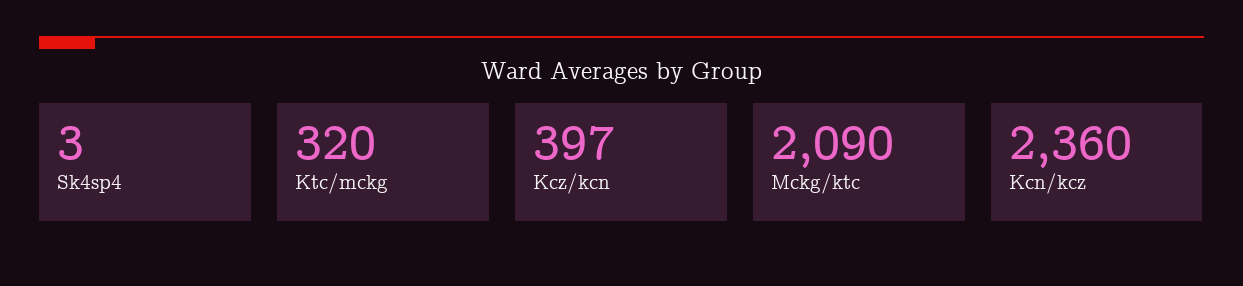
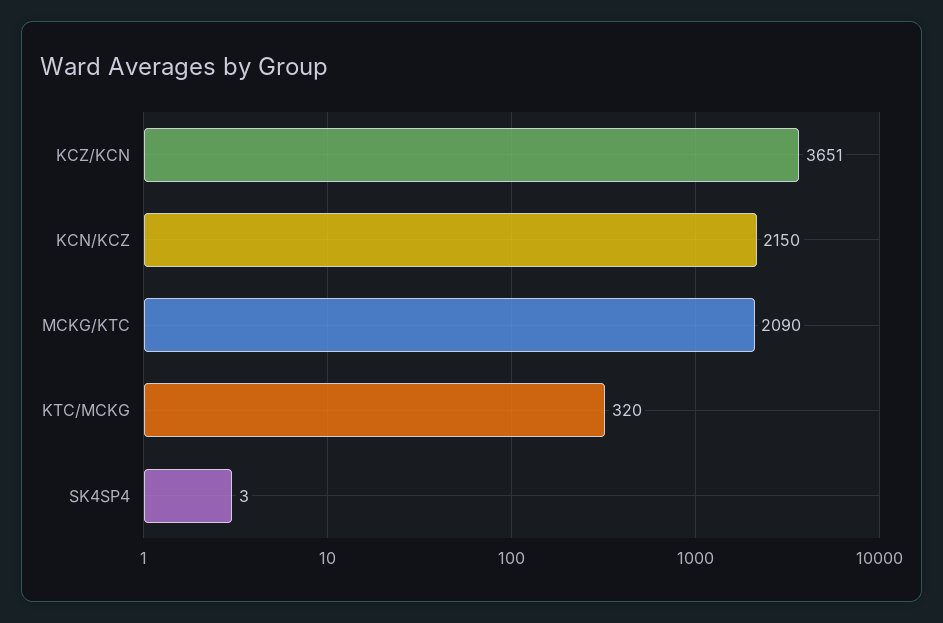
Kcz/kcn: 397 -> 3651
Kcn/kcz: 2360 -> 2150

